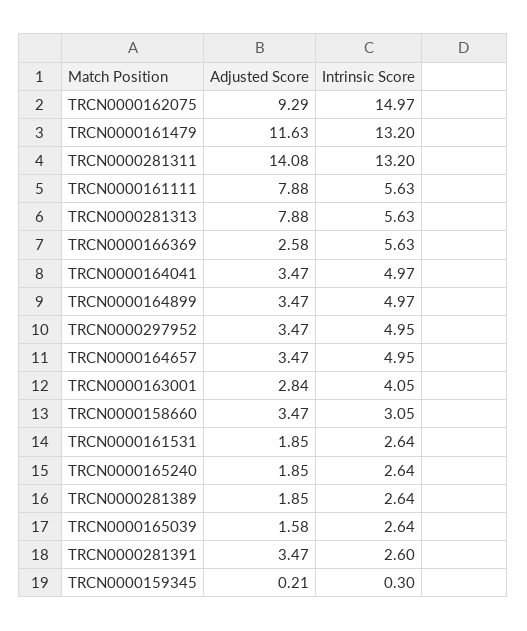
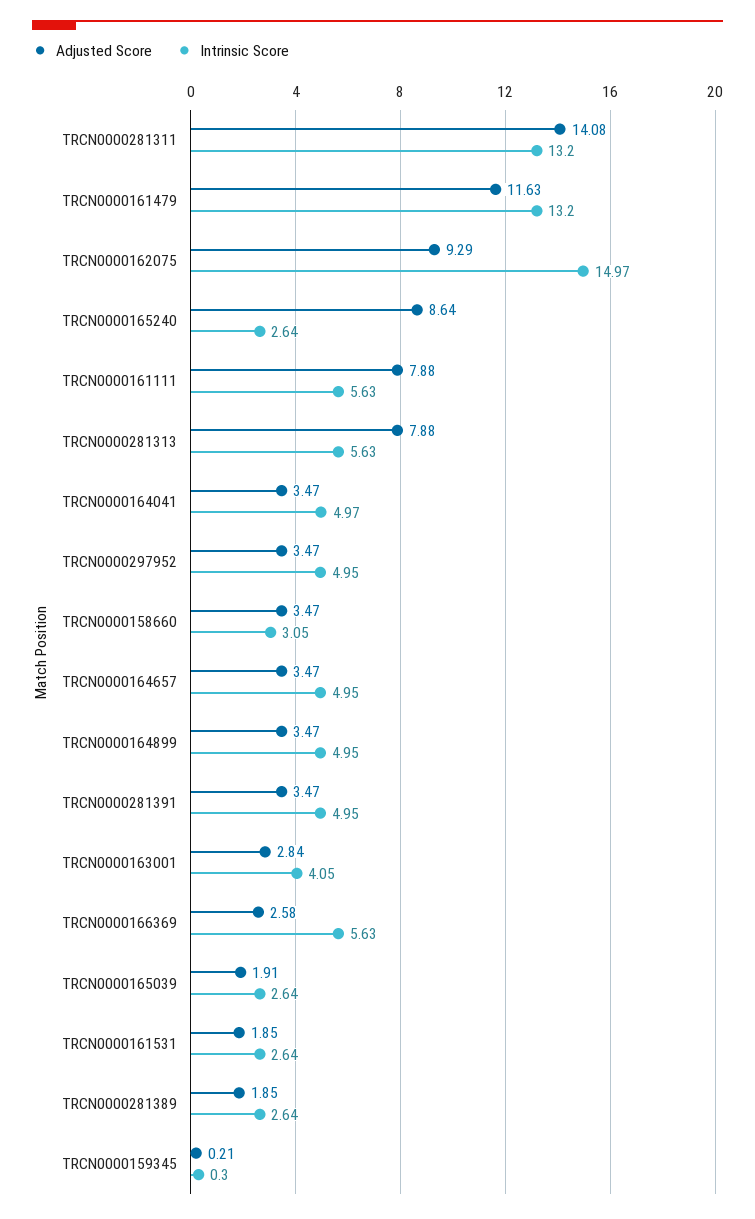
Intrinsic Score, TRCN0000164899: 4.97 -> 4.95
Adjusted Score, TRCN0000165240: 1.85 -> 8.64
Adjusted Score, TRCN0000165039: 1.58 -> 1.91
Intrinsic Score, TRCN0000281391: 2.6 -> 4.95

